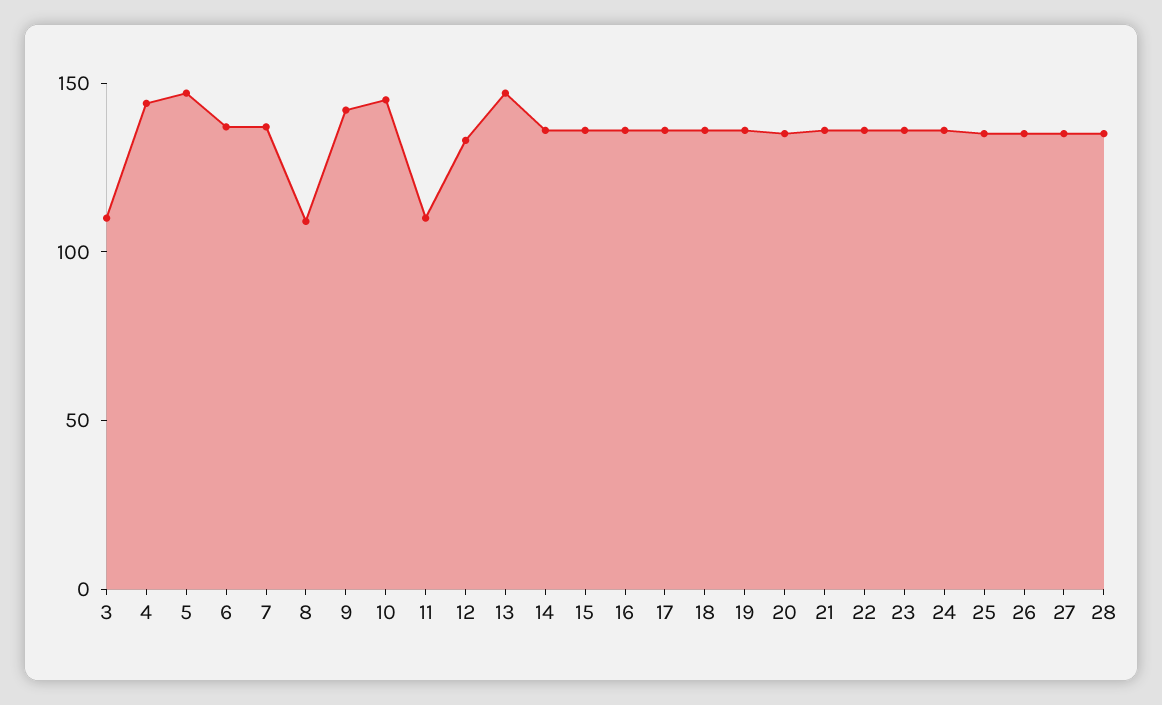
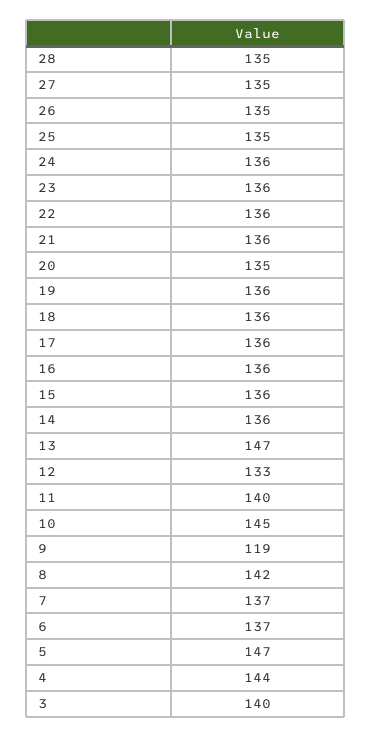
3: 110 -> 140
8: 110 -> 142
9: 140 -> 119
11: 110 -> 140

